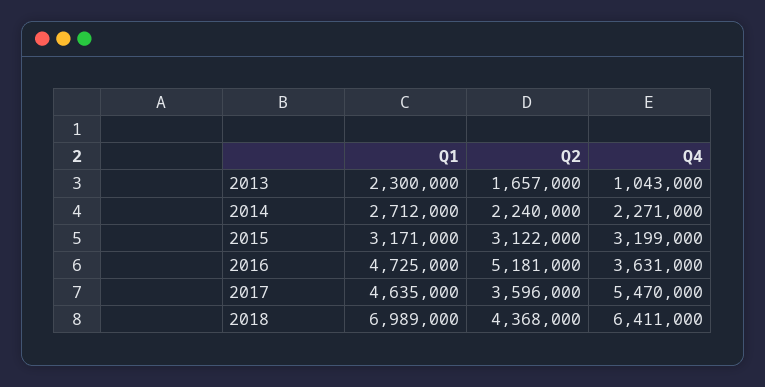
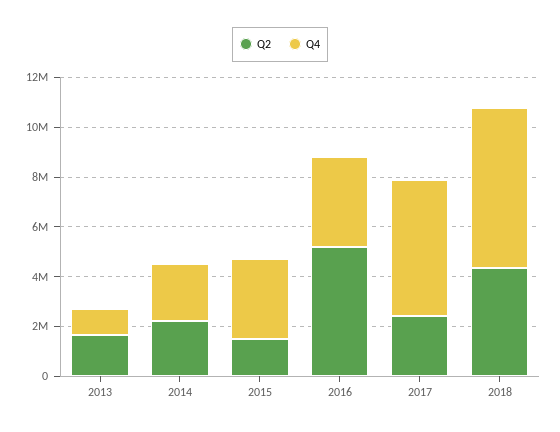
Q1, 2013: 2300000 -> none
Q1, 2014: 2712000 -> none
Q1, 2015: 3171000 -> none
Q2, 2015: 3122000 -> 1500000
Q1, 2016: 4725000 -> none
Q1, 2017: 4635000 -> none
Q2, 2017: 3596000 -> 2500000
Q1, 2018: 6989000 -> none

